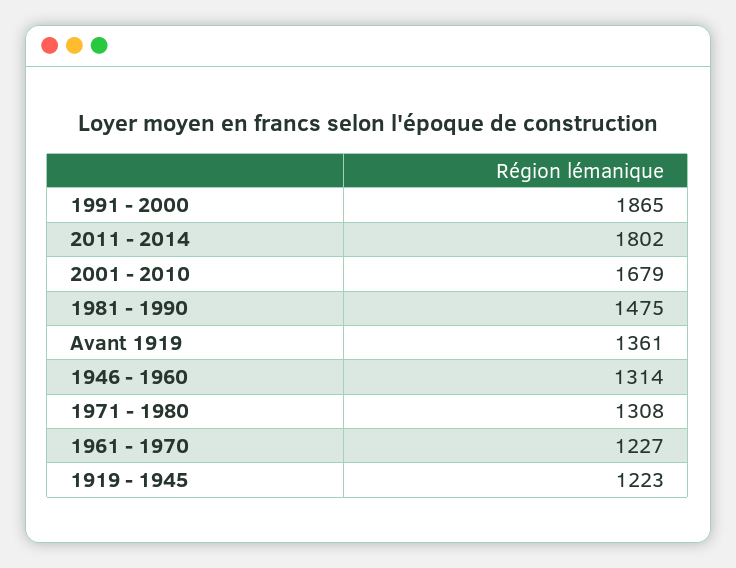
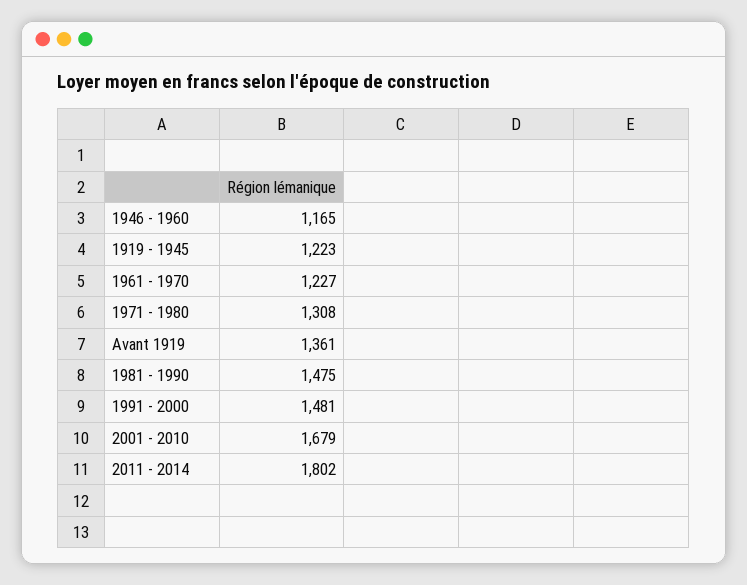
1991 - 2000: 1865 -> 1481
1946 - 1960: 1314 -> 1165

